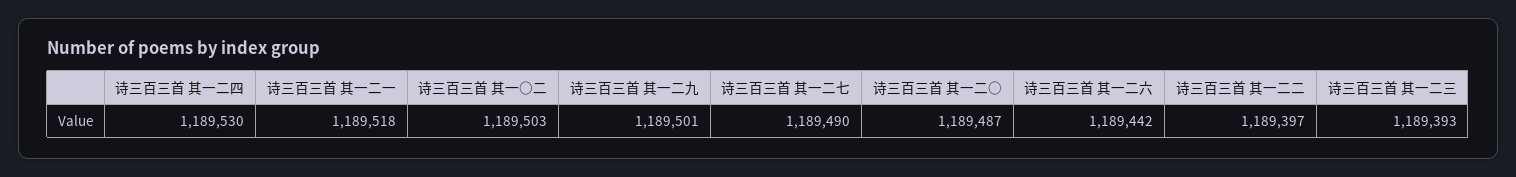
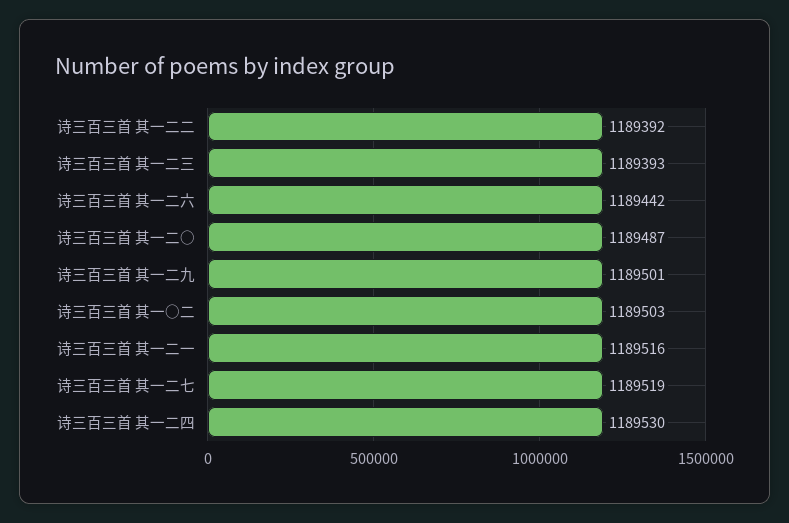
诗三百三首 其一二一: 1189518 -> 1189516
诗三百三首 其一二七: 1189490 -> 1189519
诗三百三首 其一二二: 1189397 -> 1189392

